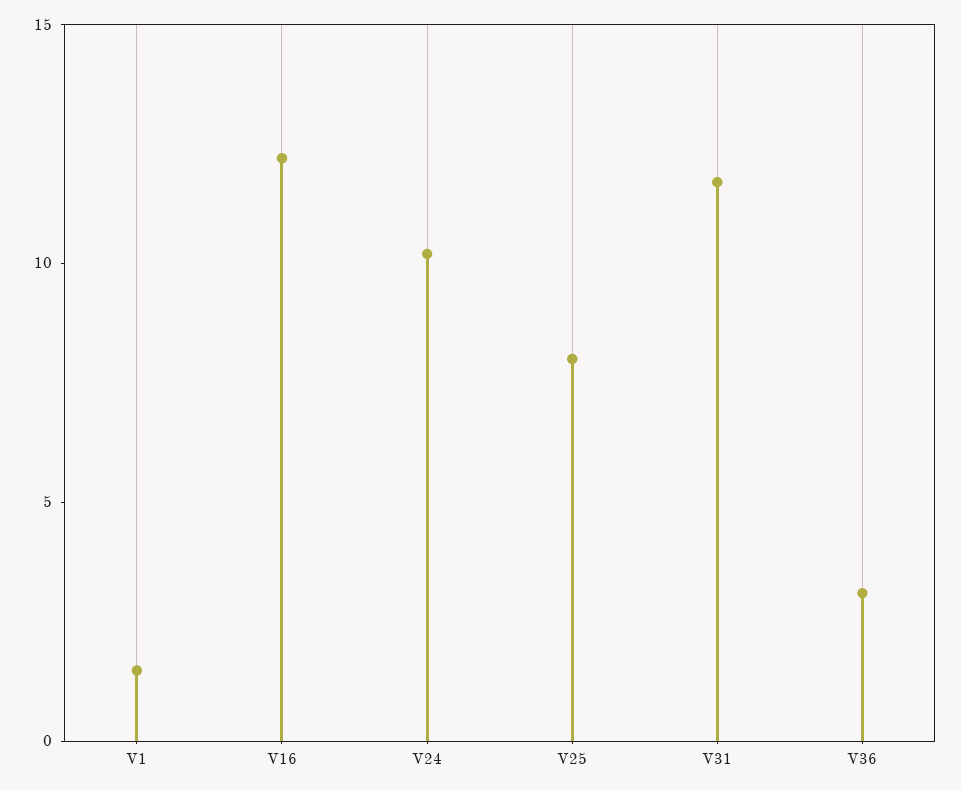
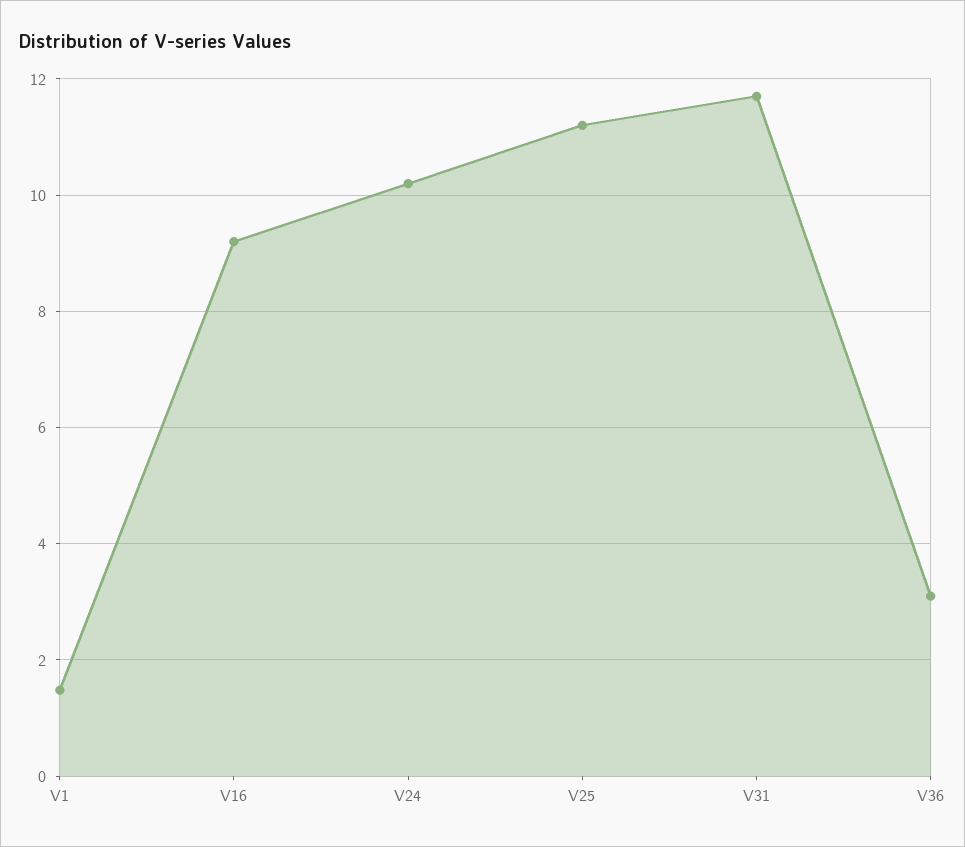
V16: 12 -> 9.2
V25: 8 -> 11.2

